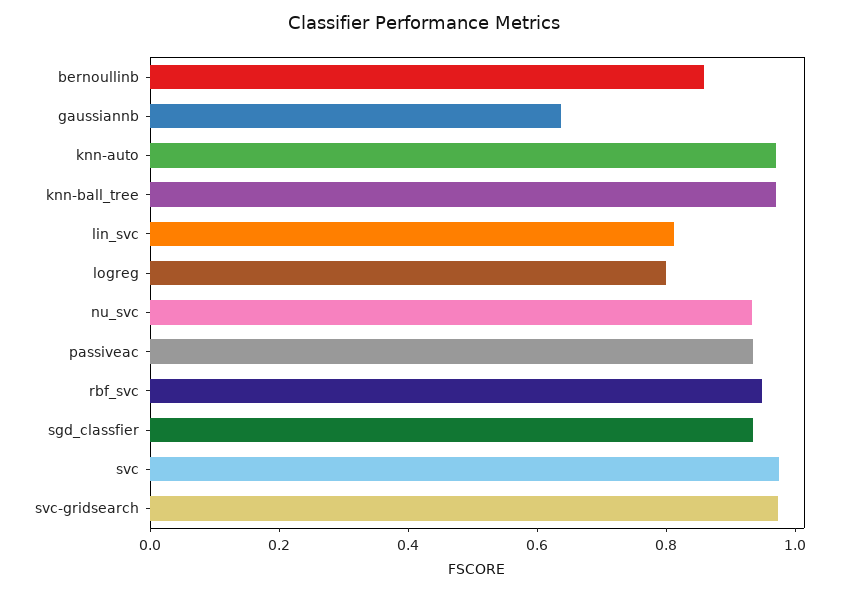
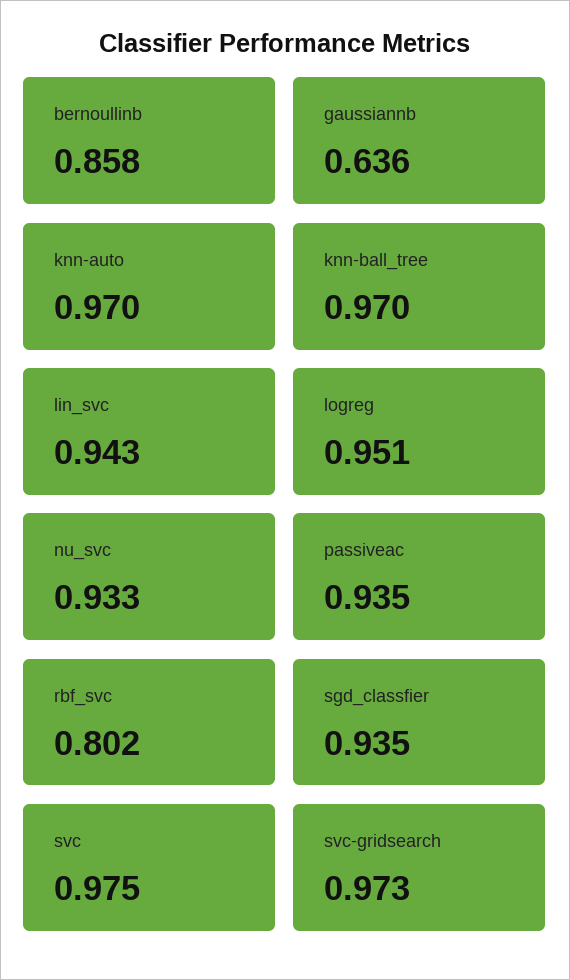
lin_svc: 0.8 -> 0.943
logreg: 0.8 -> 0.951
rbf_svc: 0.95 -> 0.802

